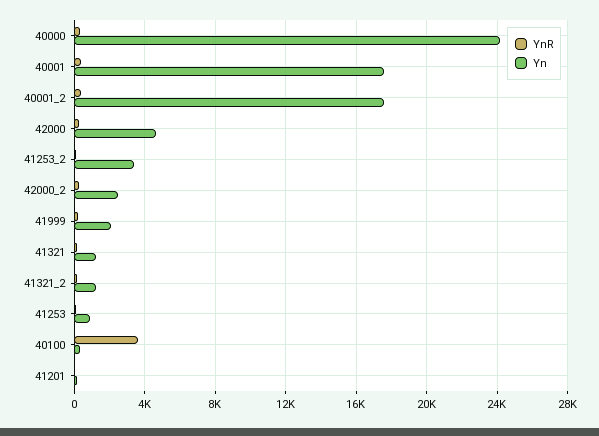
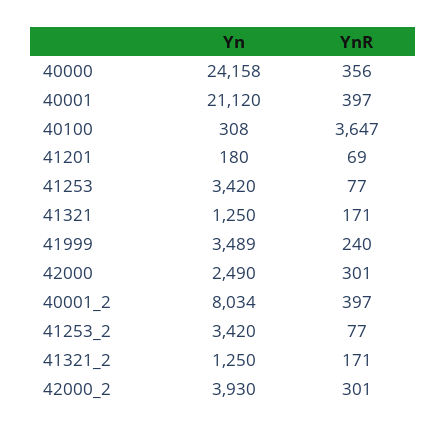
Yn, 40001: 17500 -> 21120
Yn, 40001_2: 17500 -> 8034
Yn, 42000: 4500 -> 2490
Yn, 42000_2: 2500 -> 3930
Yn, 41999: 2000 -> 3489
Yn, 41253: 1000 -> 3420

